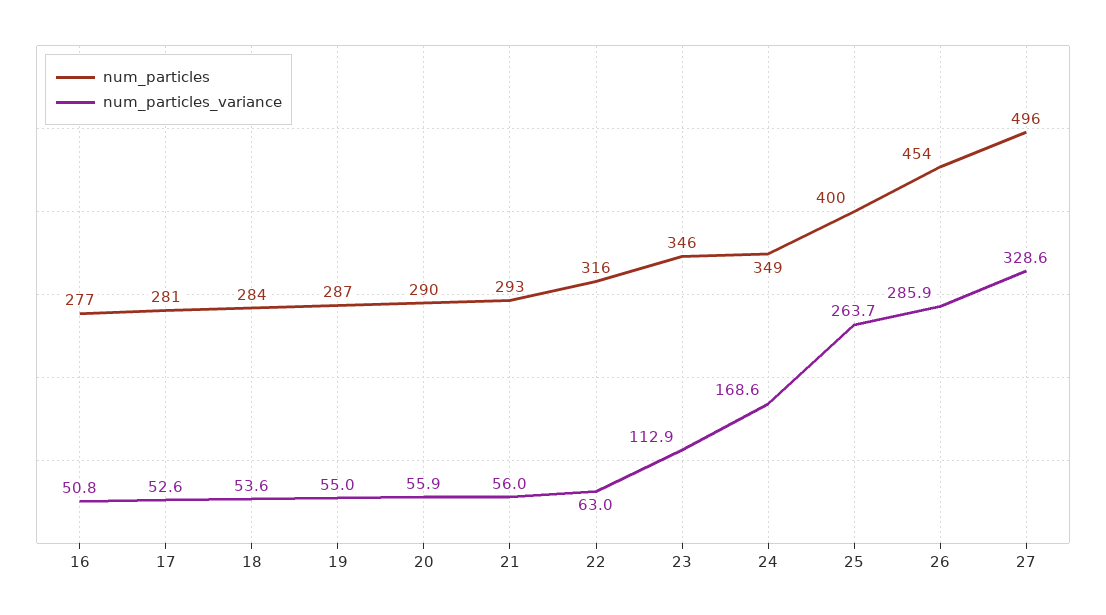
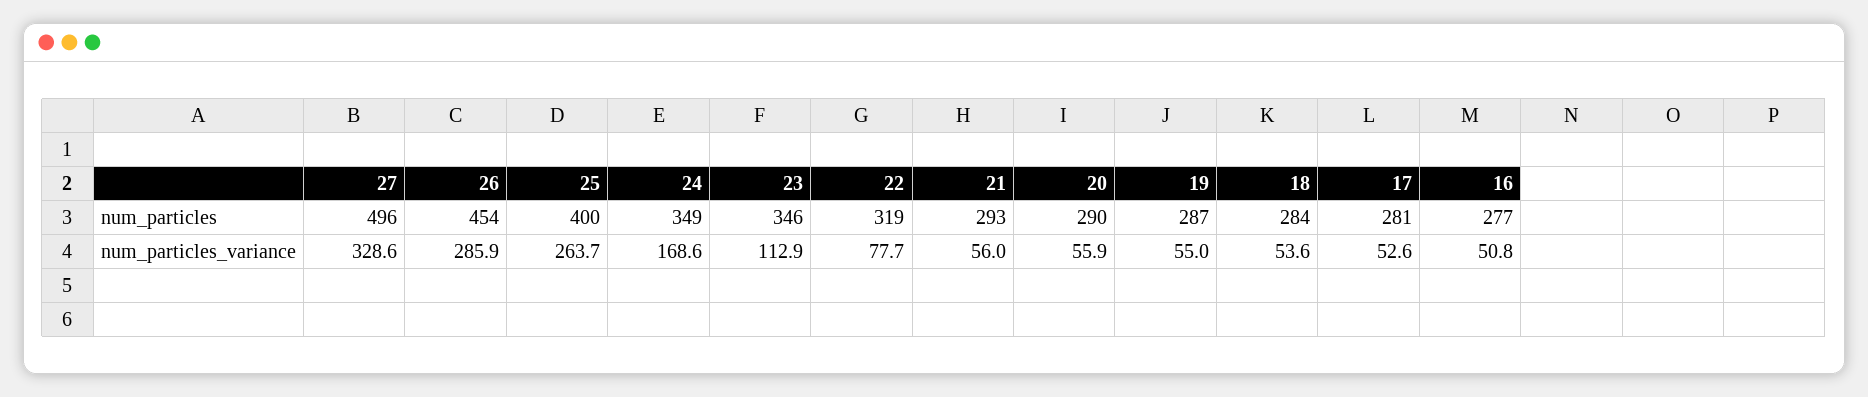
num_particles, 22: 316 -> 319
num_particles_variance, 22: 63 -> 77.7

